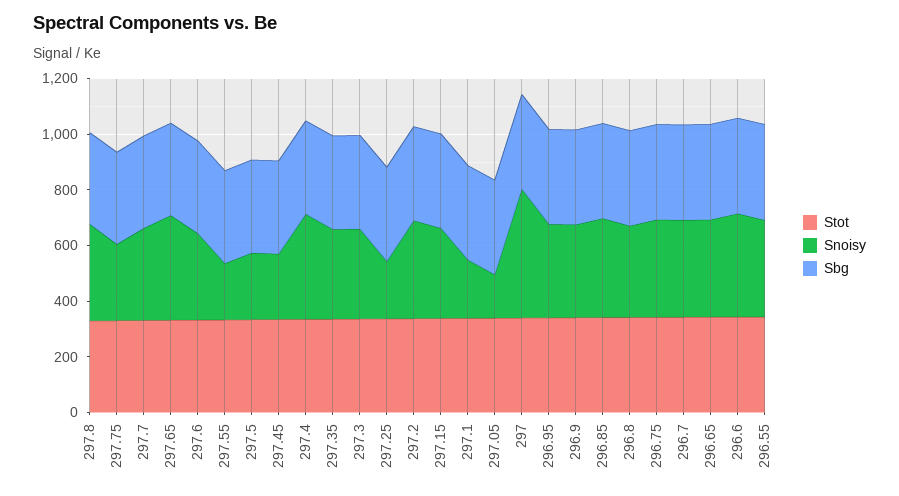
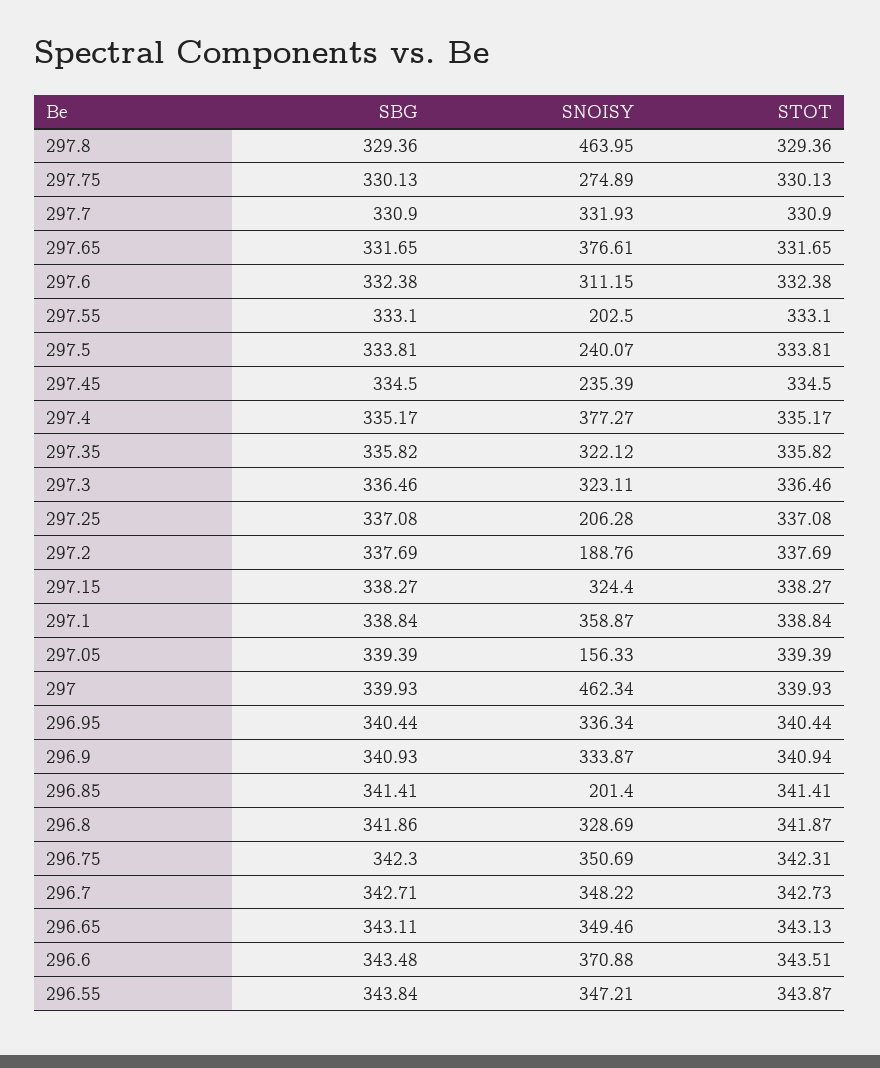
Snoisy, 297.8: 350 -> 463.95
Snoisy, 297.2: 350 -> 188.76
Snoisy, 297.1: 200 -> 358.87
Snoisy, 296.85: 350 -> 201.4

